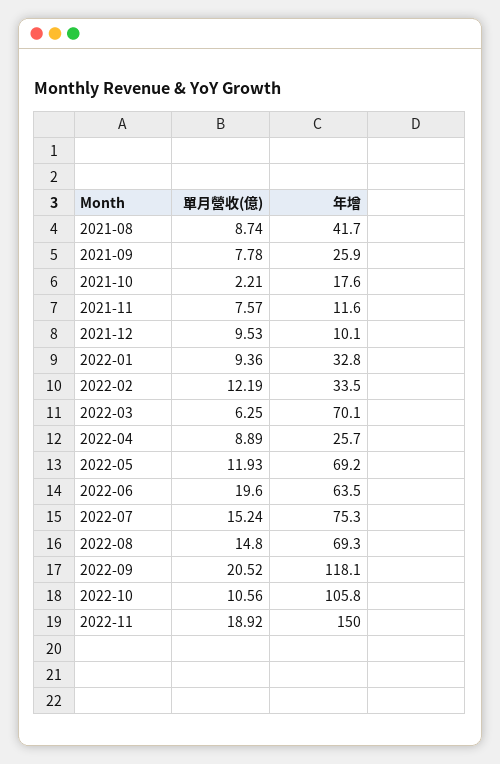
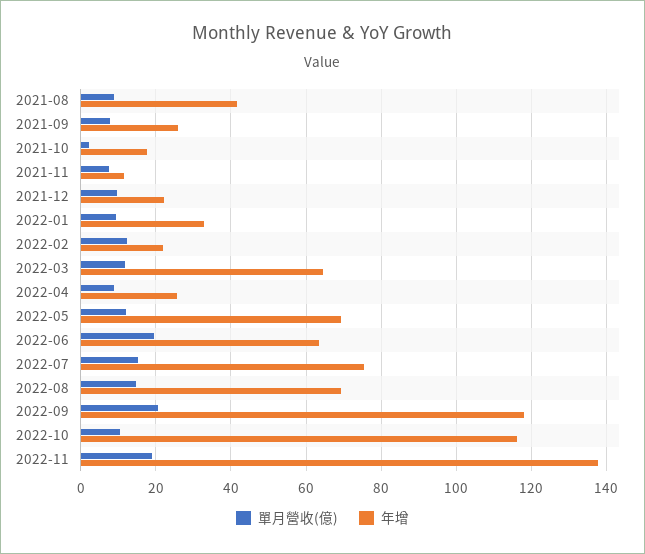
年增, 2021-12: 10.1 -> 22
年增, 2022-02: 33.5 -> 22
單月營收(億), 2022-03: 6.25 -> 12
年增, 2022-03: 70.1 -> 64
年增, 2022-10: 105.8 -> 116
年增, 2022-11: 150 -> 138

